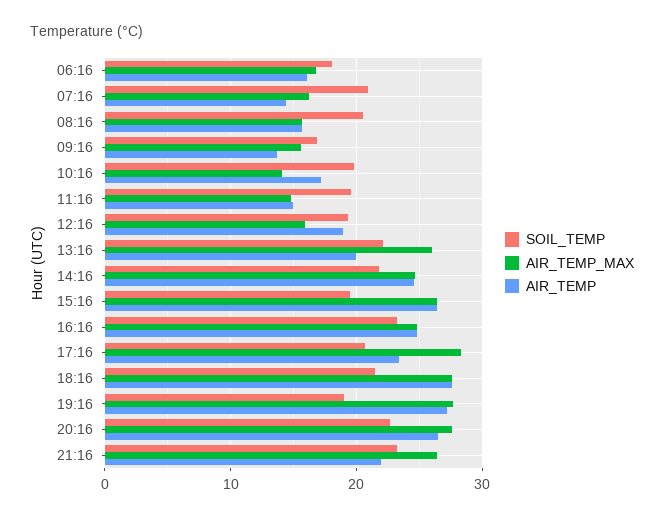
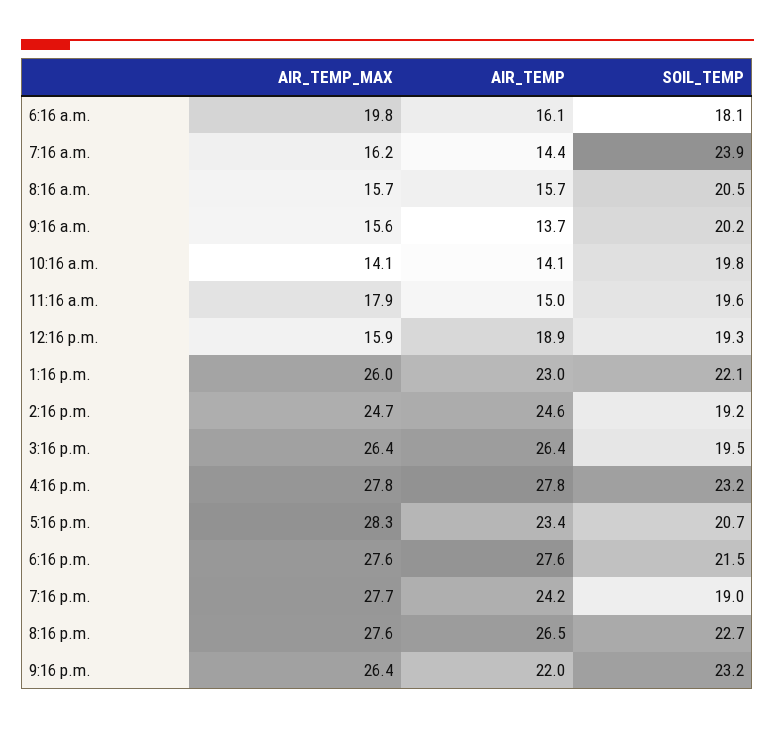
AIR_TEMP_MAX, 06:16: 17 -> 19.8
SOIL_TEMP, 07:16: 21 -> 23.9
SOIL_TEMP, 09:16: 17 -> 20.2
AIR_TEMP, 10:16: 17 -> 14.1
AIR_TEMP_MAX, 11:16: 15 -> 17.9
AIR_TEMP, 13:16: 20 -> 23
SOIL_TEMP, 14:16: 22 -> 19.2
AIR_TEMP_MAX, 16:16: 25 -> 27.8
AIR_TEMP, 16:16: 25 -> 27.8
AIR_TEMP, 19:16: 27 -> 24.2

